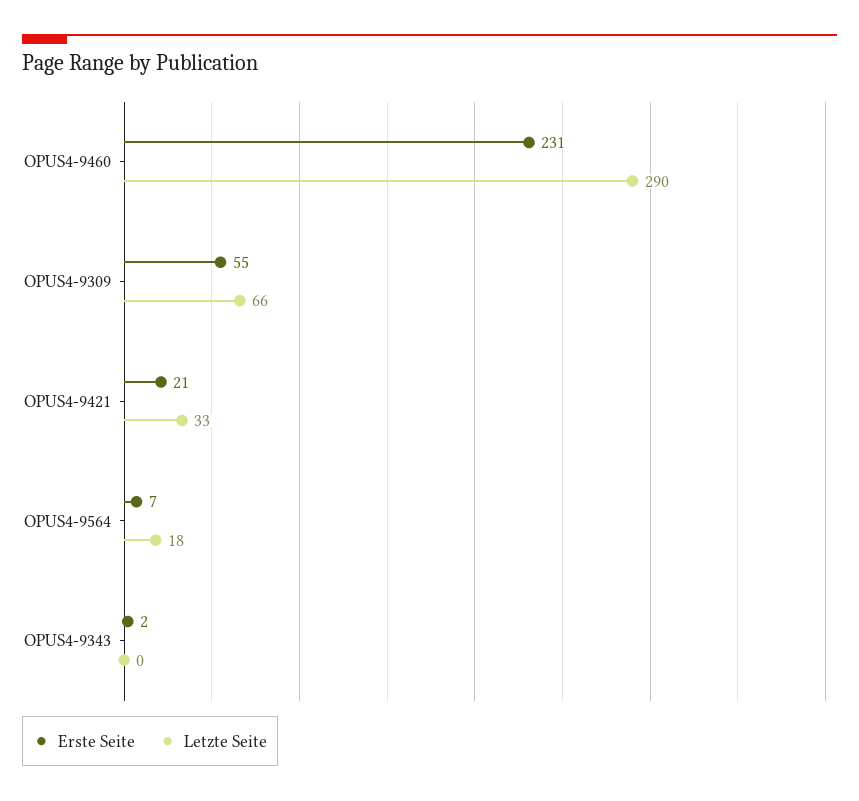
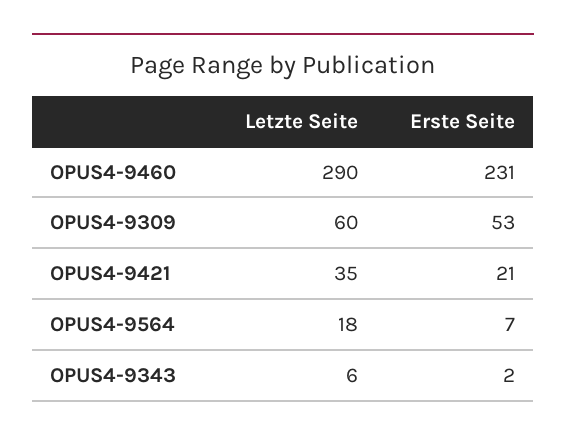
Erste Seite, OPUS4-9309: 55 -> 53
Letzte Seite, OPUS4-9309: 66 -> 60
Letzte Seite, OPUS4-9421: 33 -> 35
Letzte Seite, OPUS4-9343: 0 -> 6

